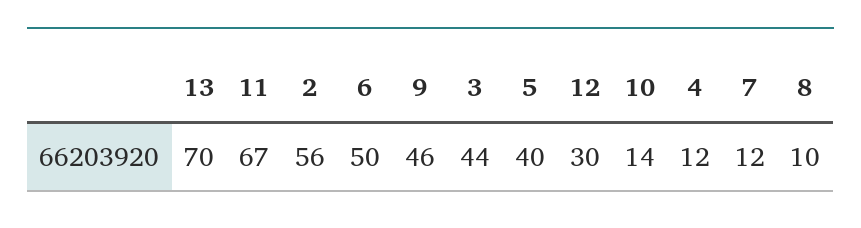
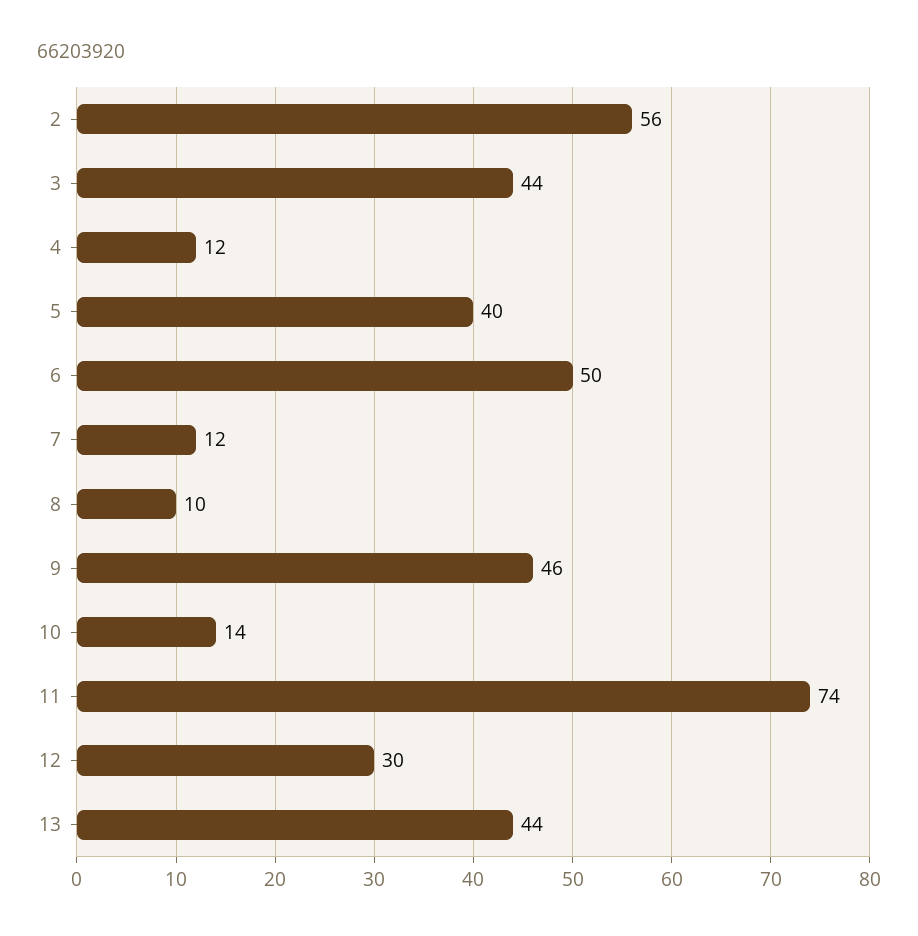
13: 70 -> 44
11: 67 -> 74

